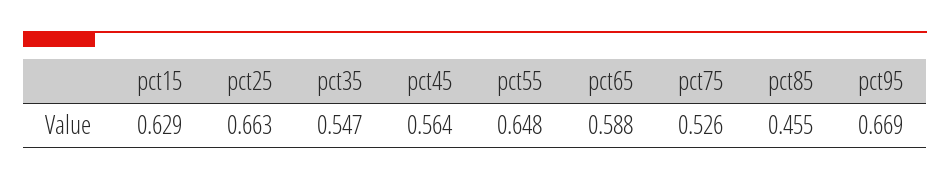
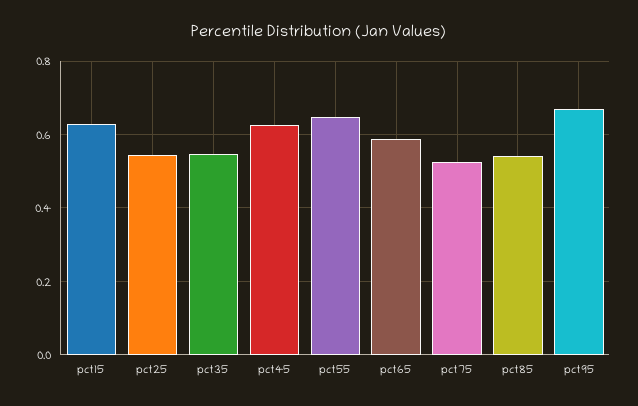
pct25: 0.663 -> 0.54
pct45: 0.564 -> 0.62
pct85: 0.455 -> 0.54

